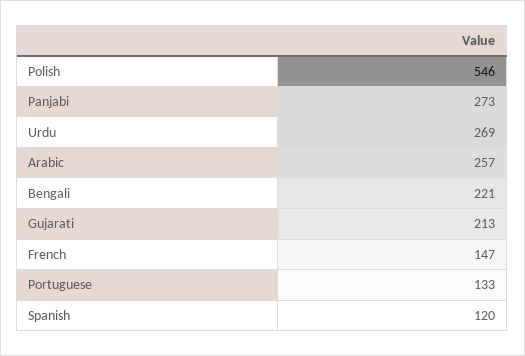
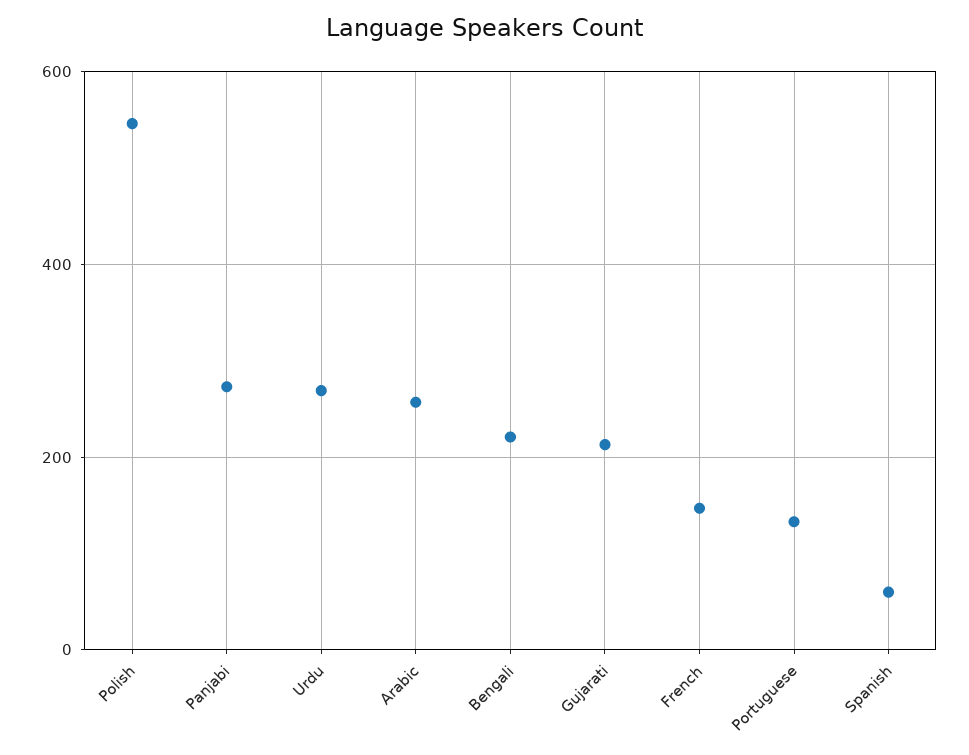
Spanish: 120 -> 60

